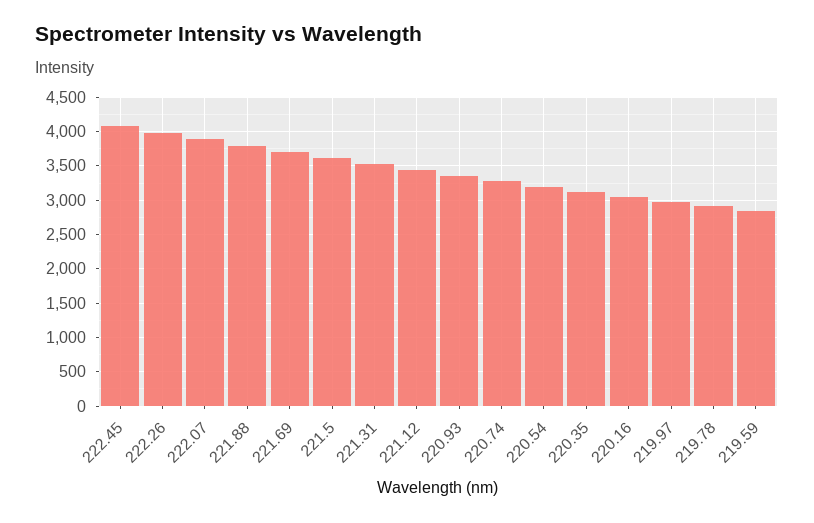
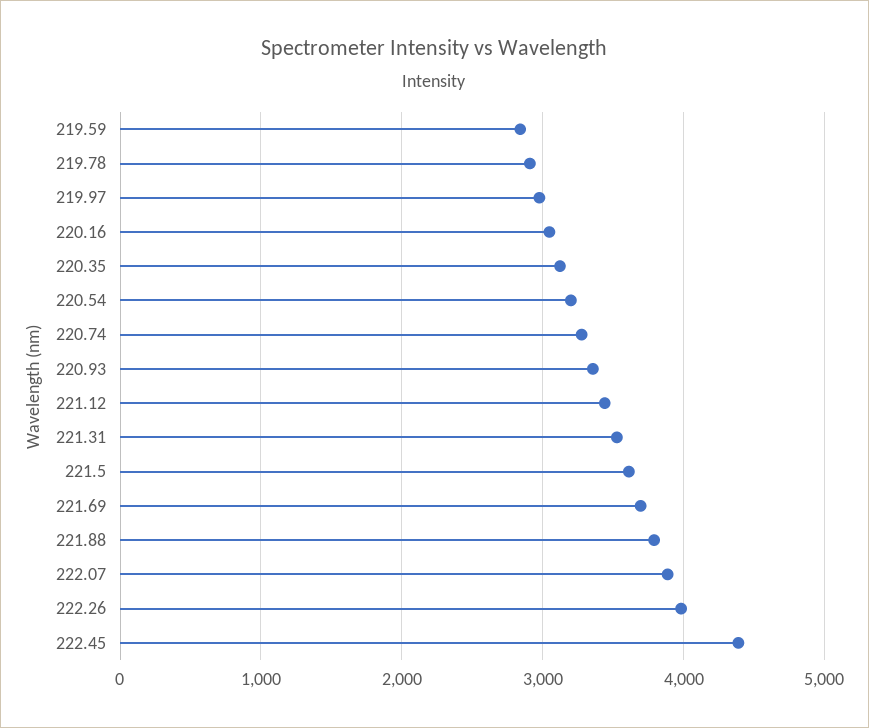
222.45: 4100 -> 4400

